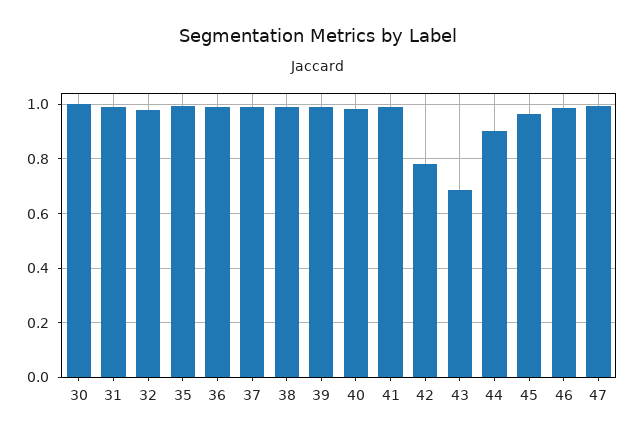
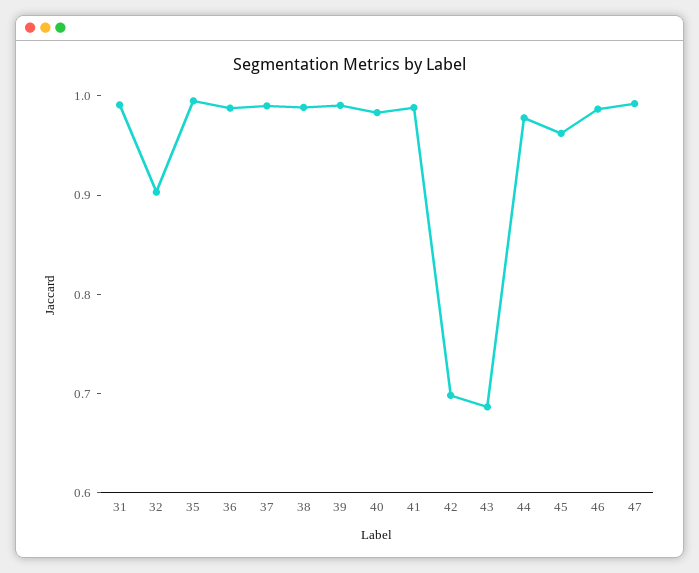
30: 1 -> none
32: 0.975 -> 0.9
42: 0.775 -> 0.7
44: 0.9 -> 0.98

